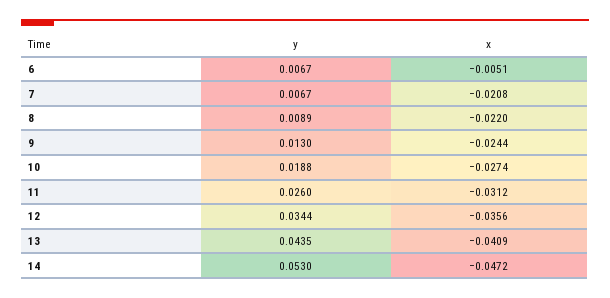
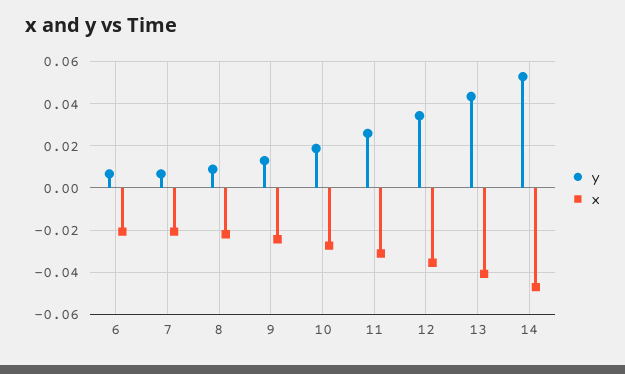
x, 6: -0.0051 -> -0.02

